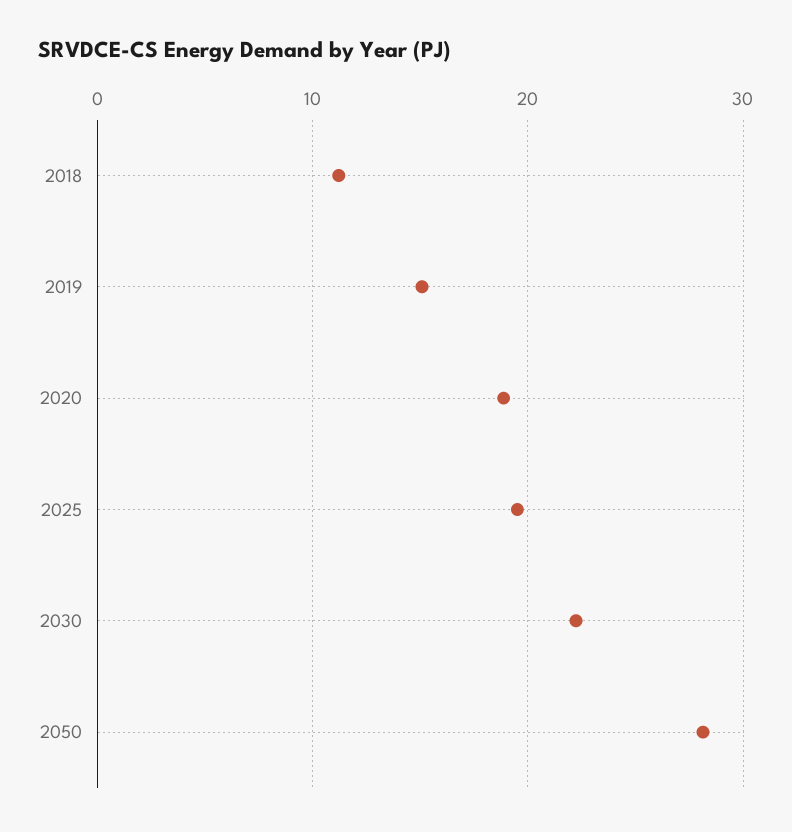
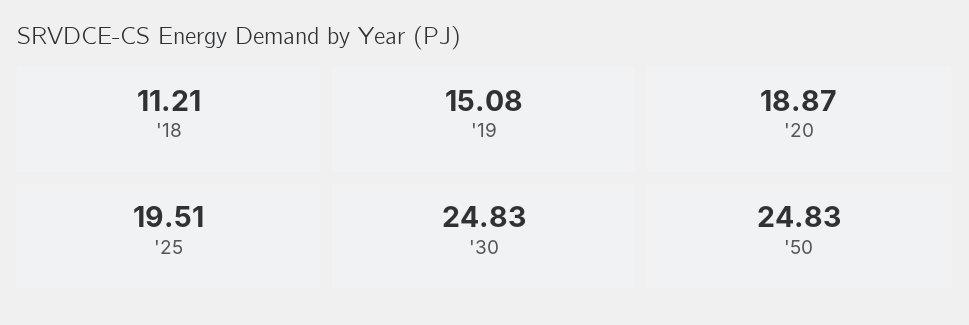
2030: 22 -> 24.83
2050: 28 -> 24.83

